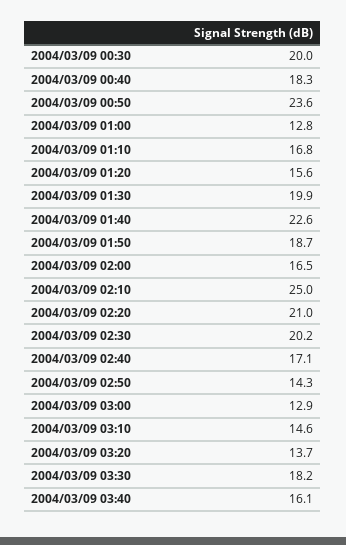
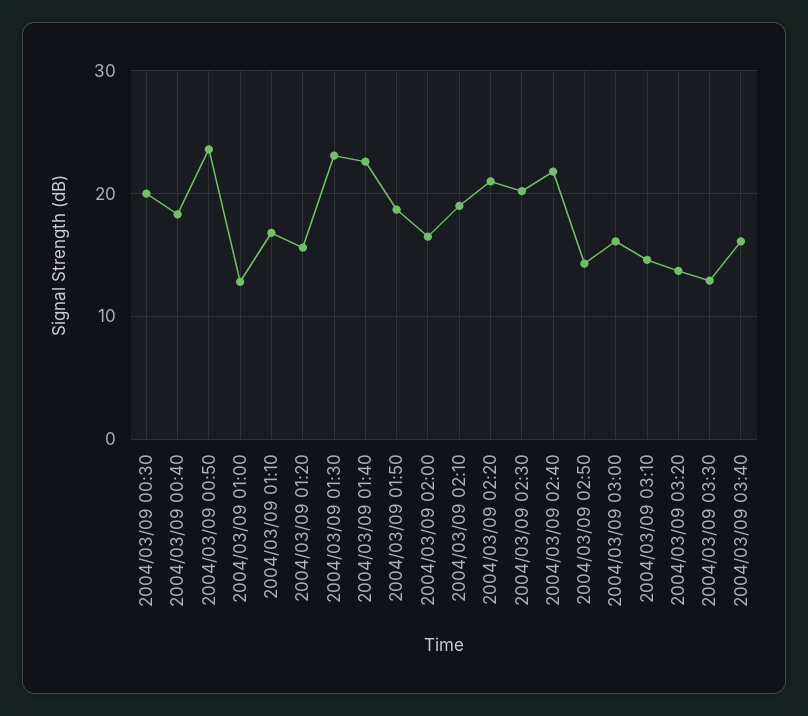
2004/03/09 01:30: 19.9 -> 23
2004/03/09 02:10: 25 -> 19
2004/03/09 02:40: 17.1 -> 22
2004/03/09 03:00: 12.9 -> 16
2004/03/09 03:30: 18.2 -> 13

